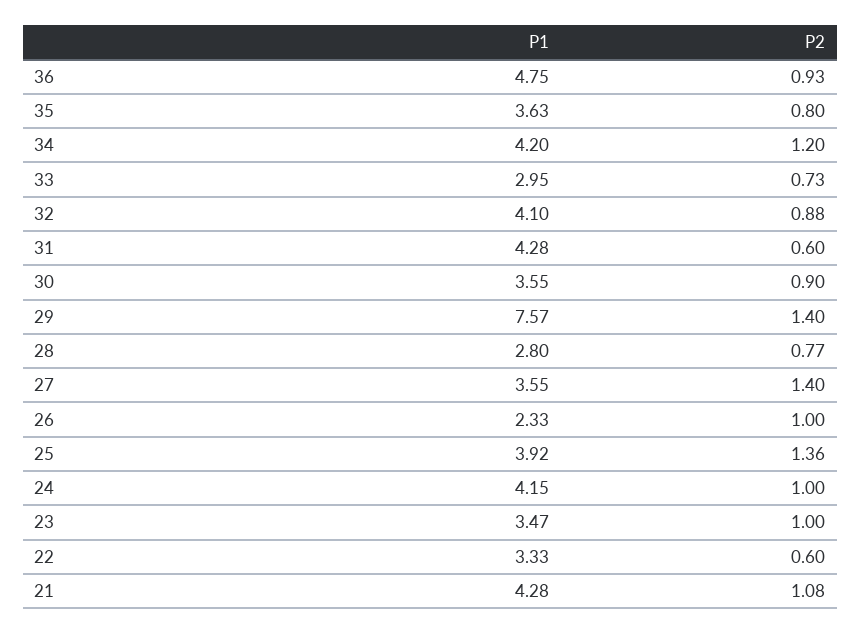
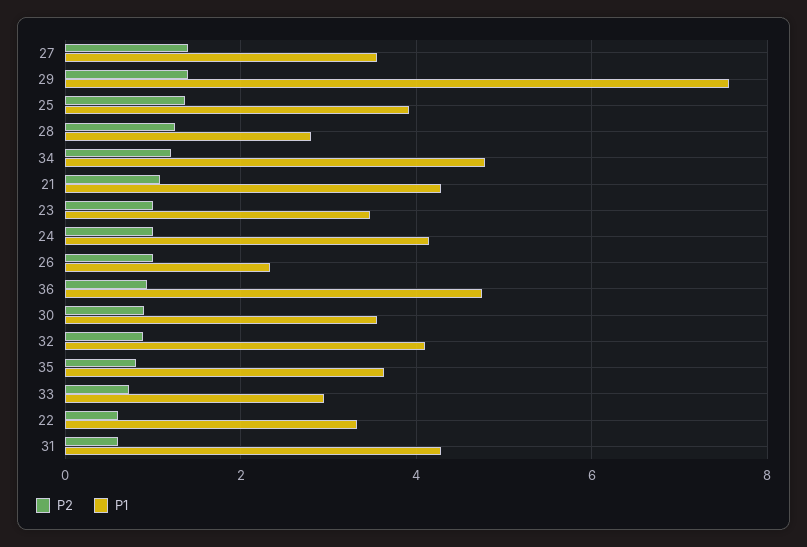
P1, 34: 4.2 -> 4.8
P2, 28: 0.77 -> 1.2

